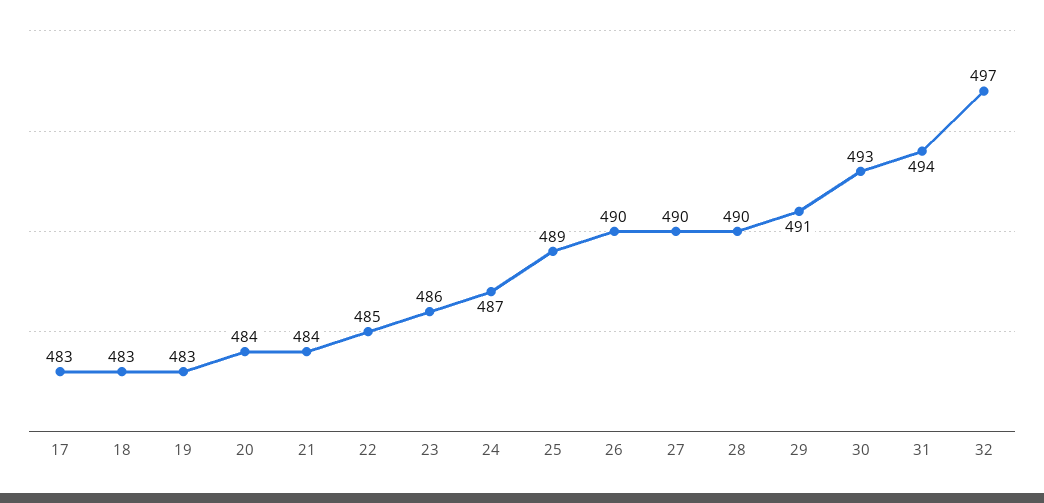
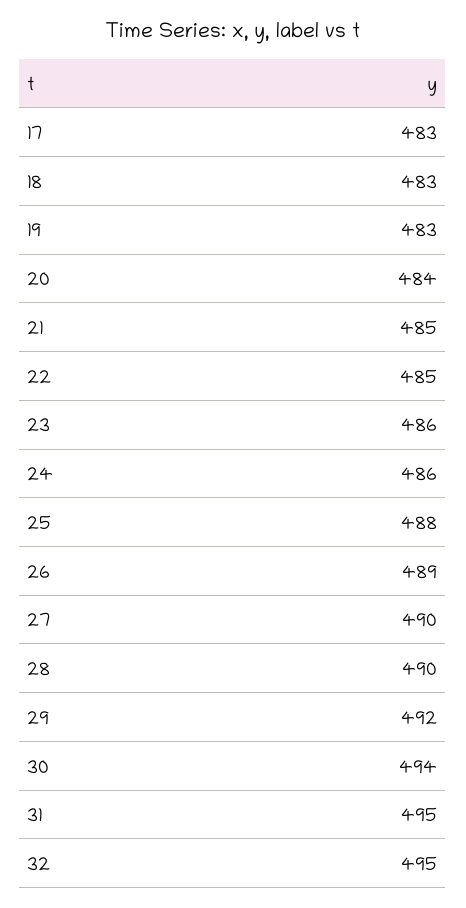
21: 484 -> 485
24: 487 -> 486
25: 489 -> 488
26: 490 -> 489
29: 491 -> 492
30: 493 -> 494
31: 494 -> 495
32: 497 -> 495

